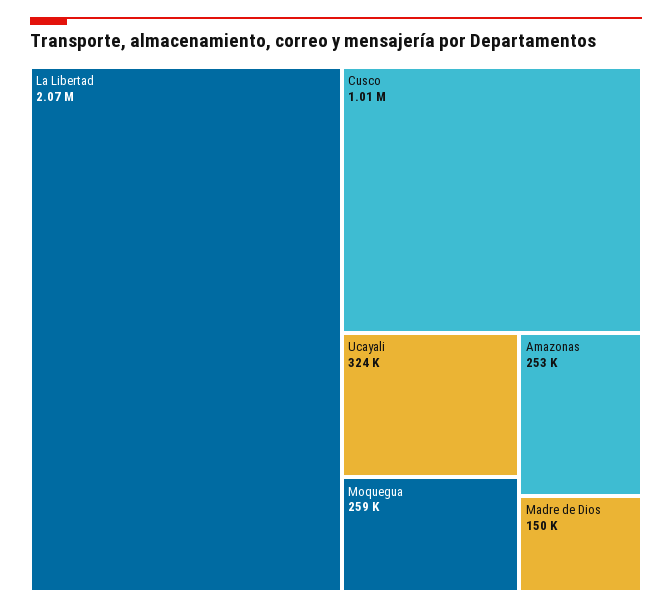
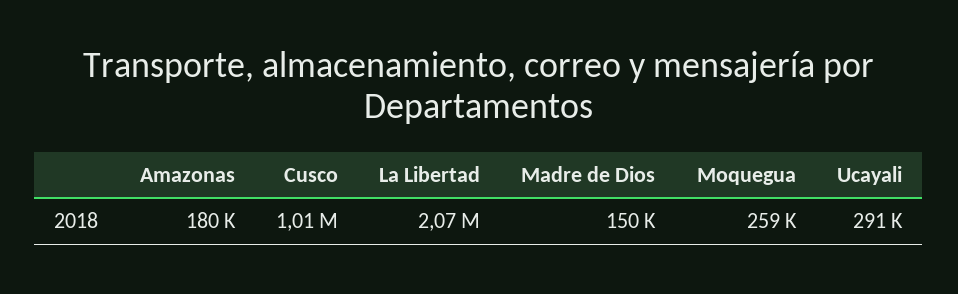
Ucayali: 324000 -> 291000
Amazonas: 253000 -> 180000

